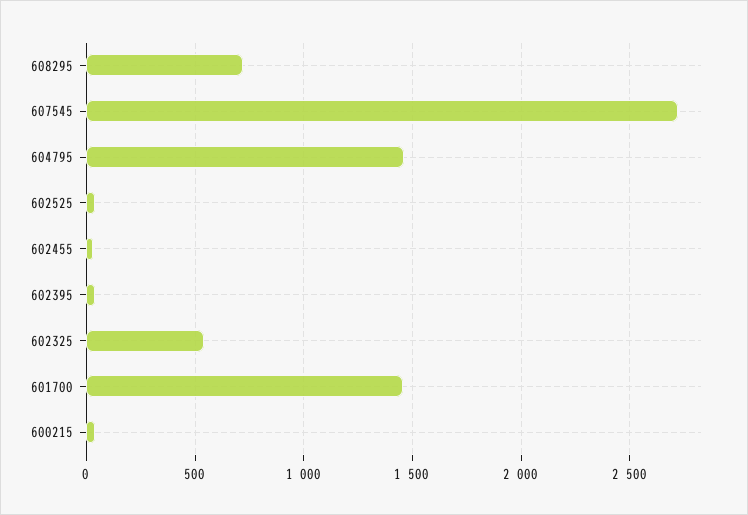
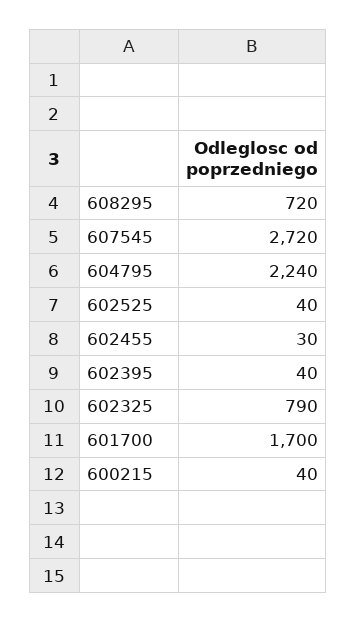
604795: 1450 -> 2240
602325: 550 -> 790
601700: 1450 -> 1700

